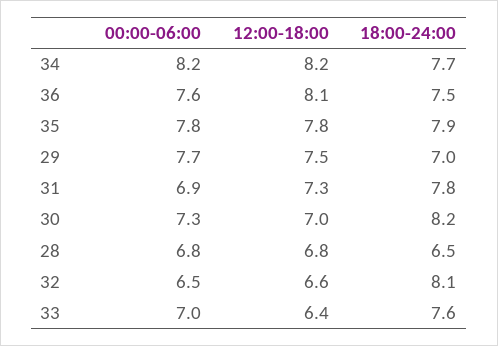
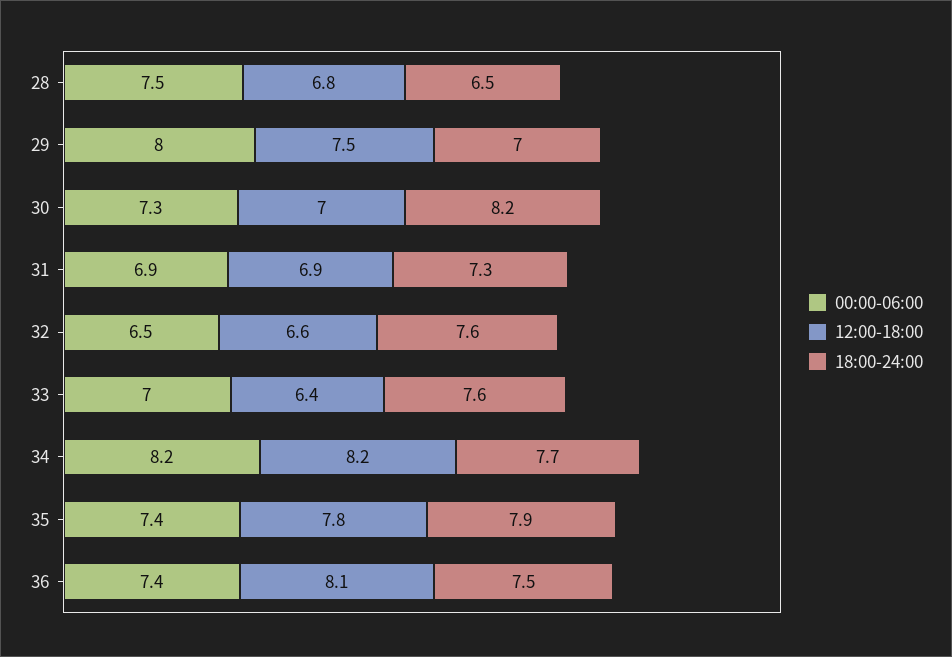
00:00-06:00, 36: 7.6 -> 7.4
00:00-06:00, 35: 7.8 -> 7.4
00:00-06:00, 29: 7.7 -> 8
12:00-18:00, 31: 7.3 -> 6.9
18:00-24:00, 31: 7.8 -> 7.3
00:00-06:00, 28: 6.8 -> 7.5
18:00-24:00, 32: 8.1 -> 7.6

